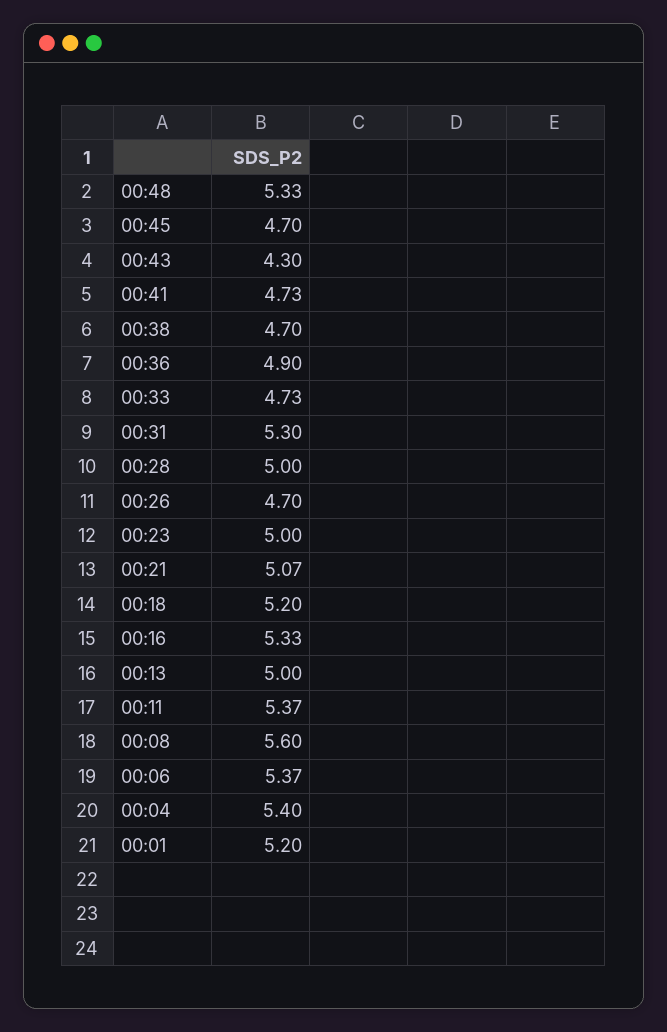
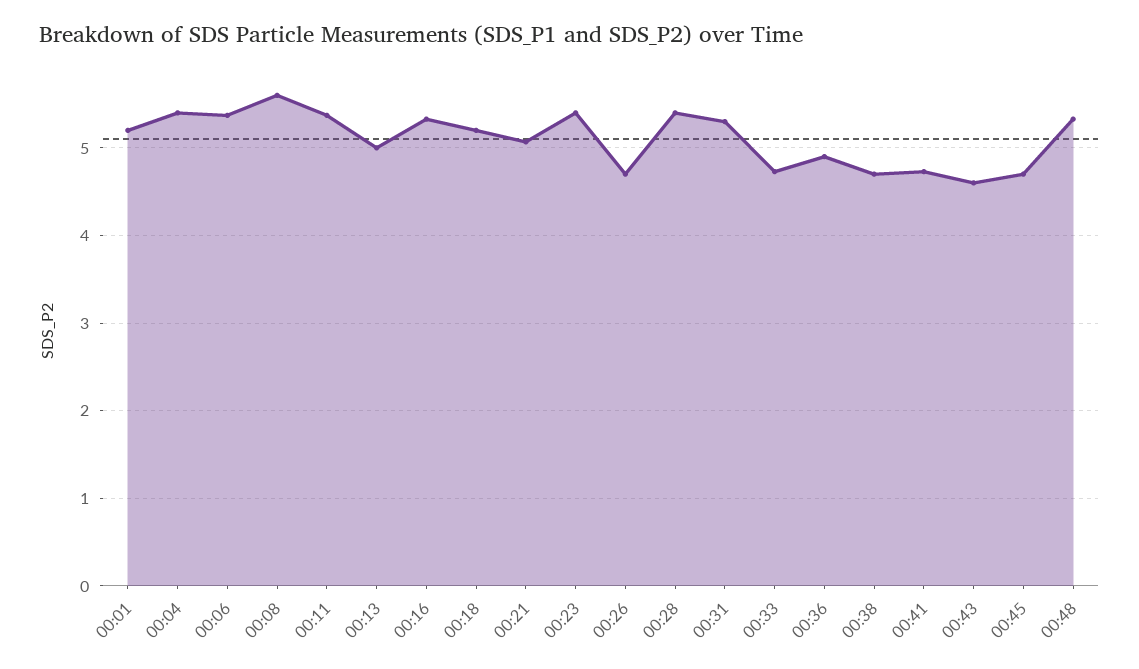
00:43: 4.3 -> 4.6
00:28: 5 -> 5.4
00:23: 5 -> 5.4

